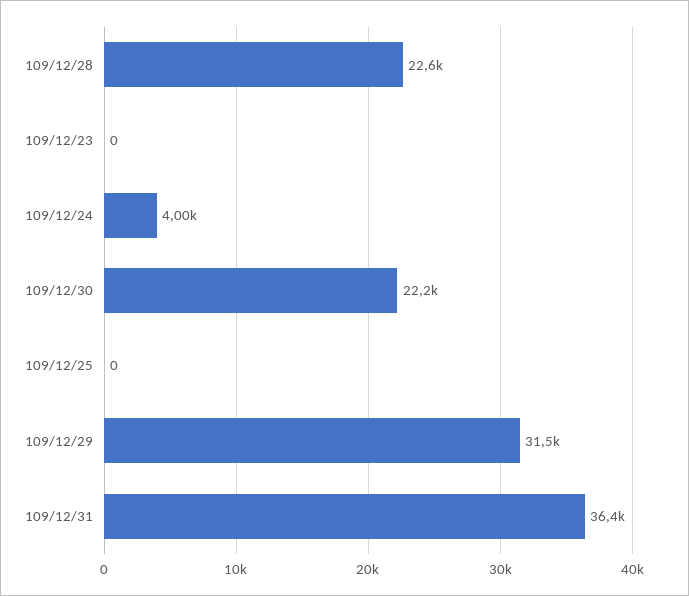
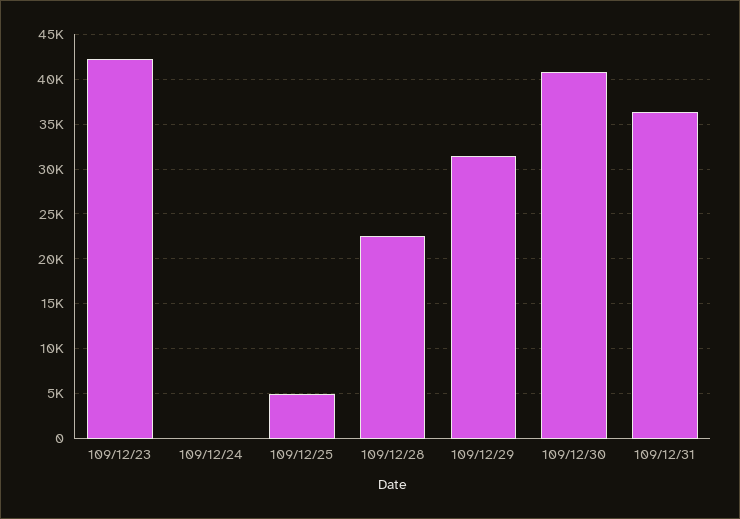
109/12/23: 0 -> 42000
109/12/24: 4000 -> 0
109/12/30: 22200 -> 41000
109/12/25: 0 -> 5000

